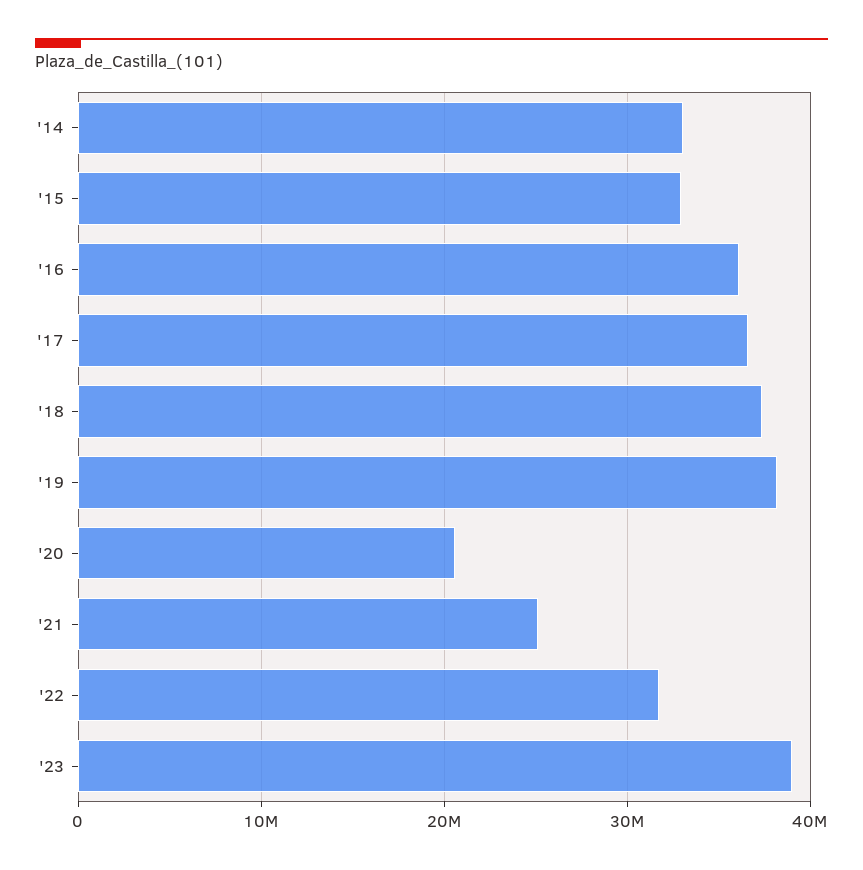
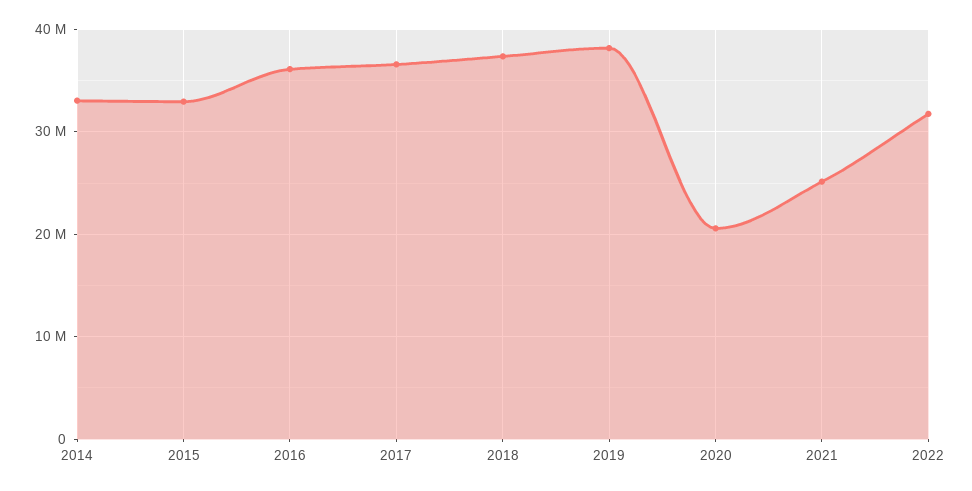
'23: 39000000 -> none

